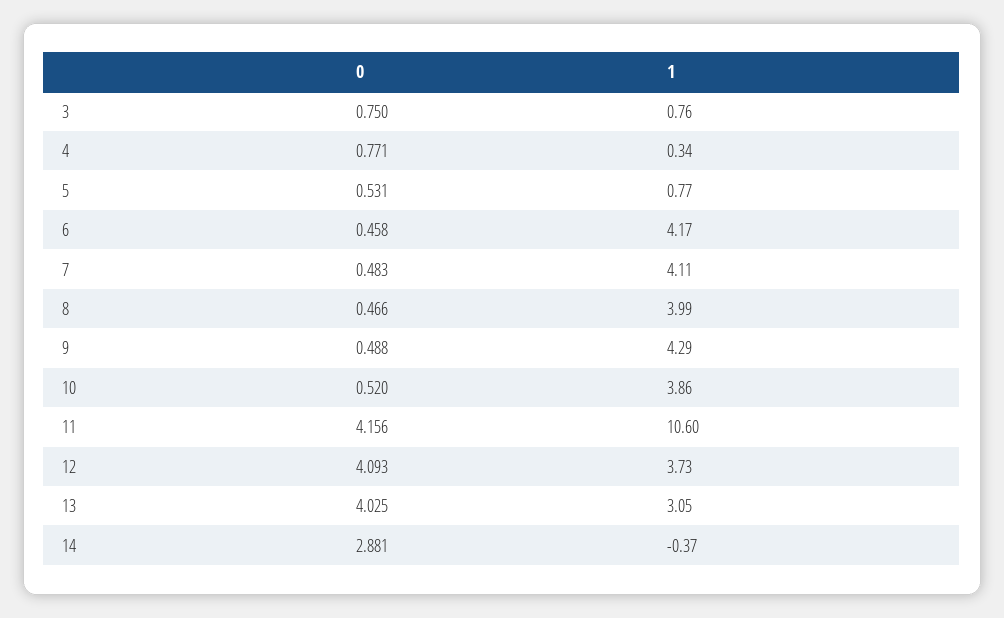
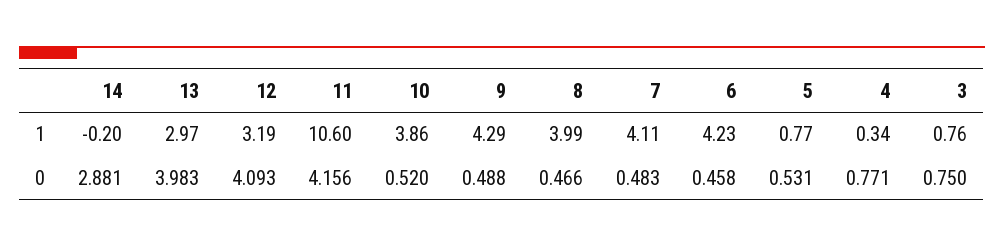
1, 6: 4.17 -> 4.23
1, 12: 3.73 -> 3.19
0, 13: 4.025 -> 3.983
1, 13: 3.05 -> 2.97
1, 14: -0.37 -> -0.2

